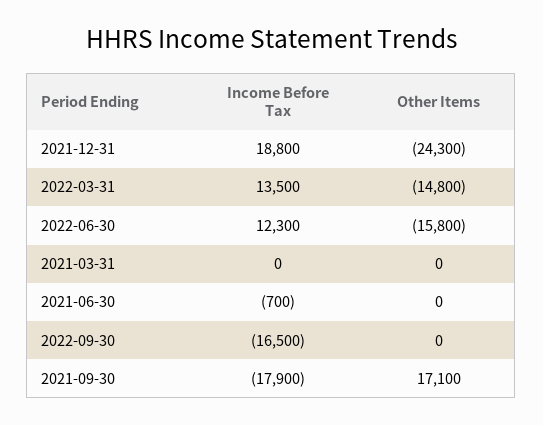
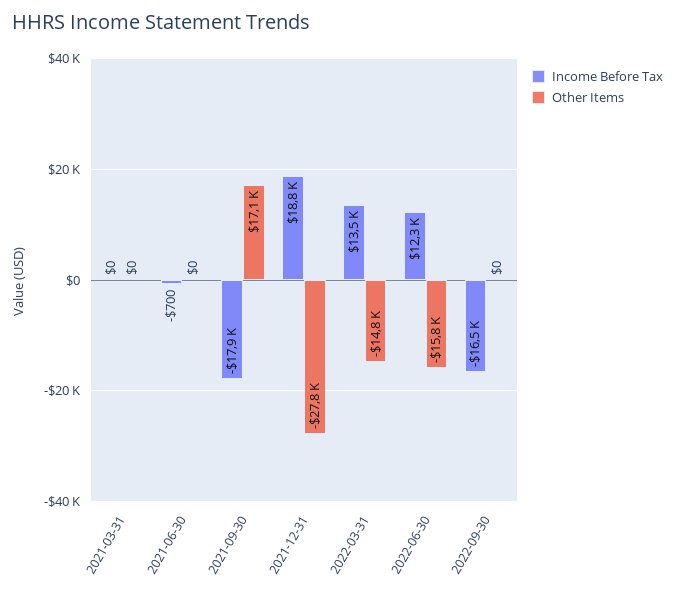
Other Items, 2021-12-31: -24300 -> -27800

